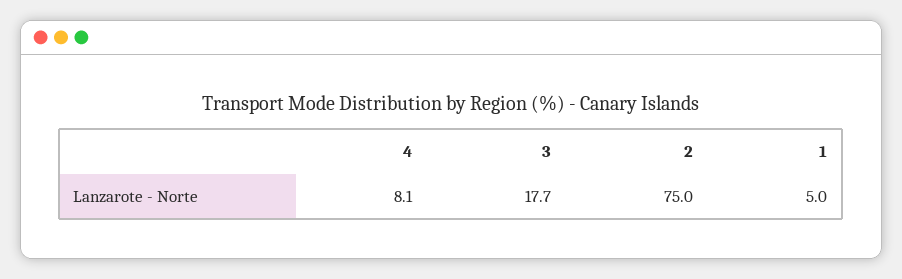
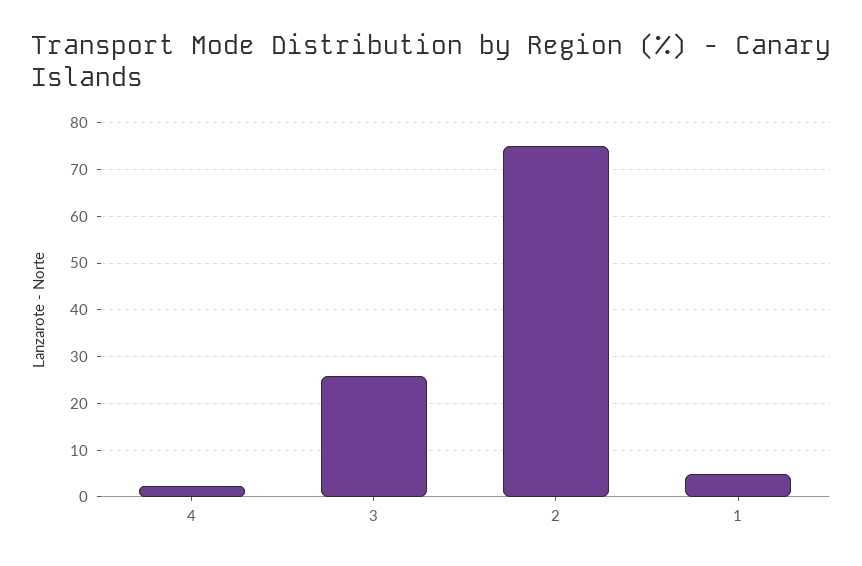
4: 8.1 -> 2
3: 17.7 -> 26

